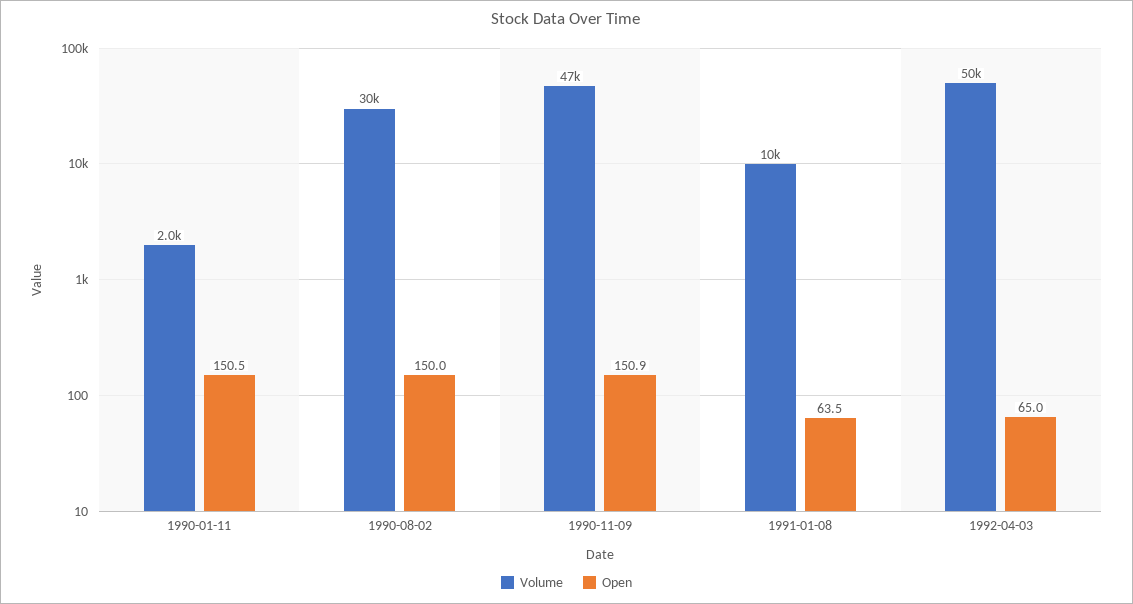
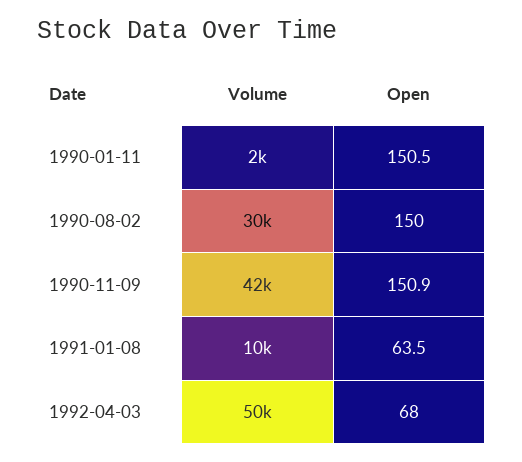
Volume, 1990-11-09: 47000 -> 42000
Open, 1992-04-03: 65 -> 68

